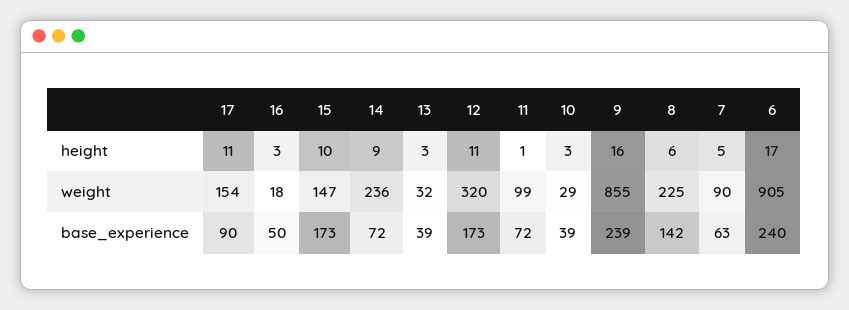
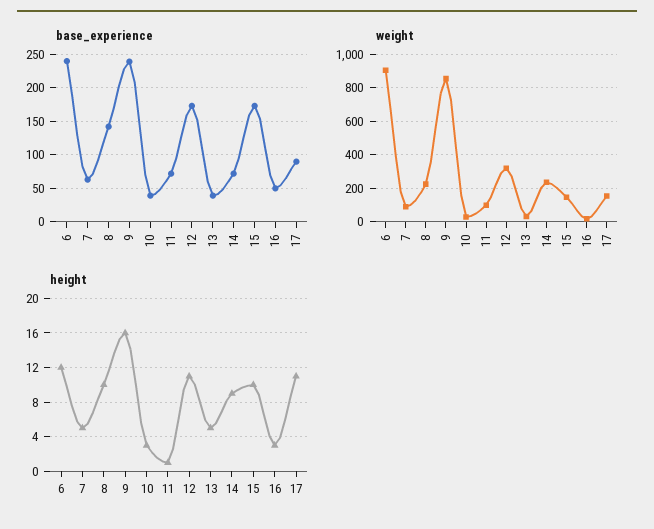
height, 13: 3 -> 5
height, 8: 6 -> 10
height, 6: 17 -> 12

